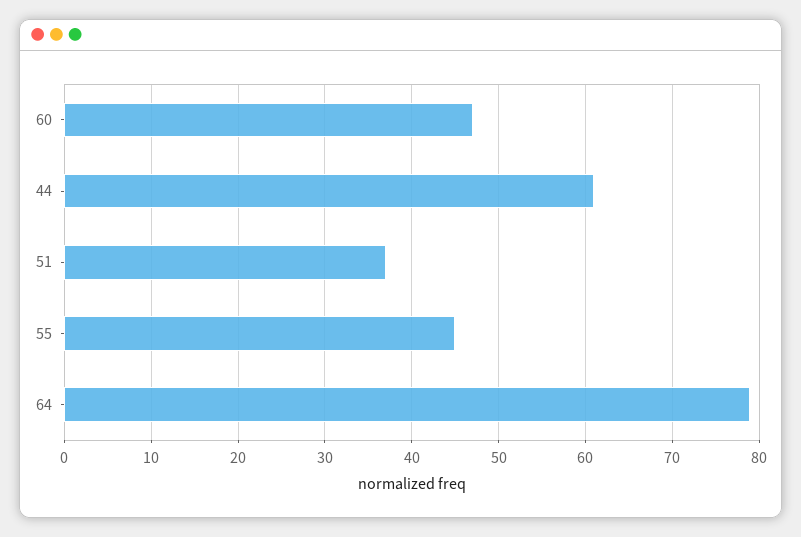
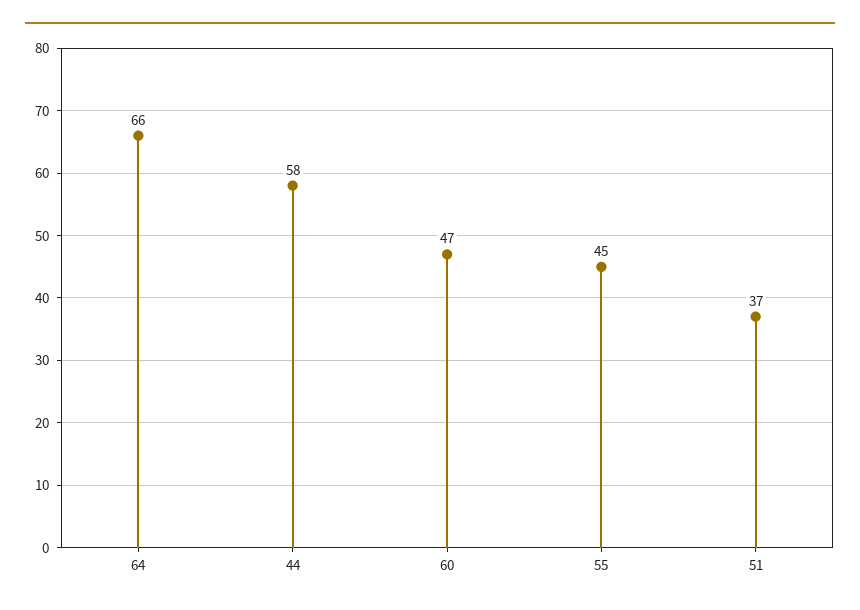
44: 61 -> 58
64: 79 -> 66

